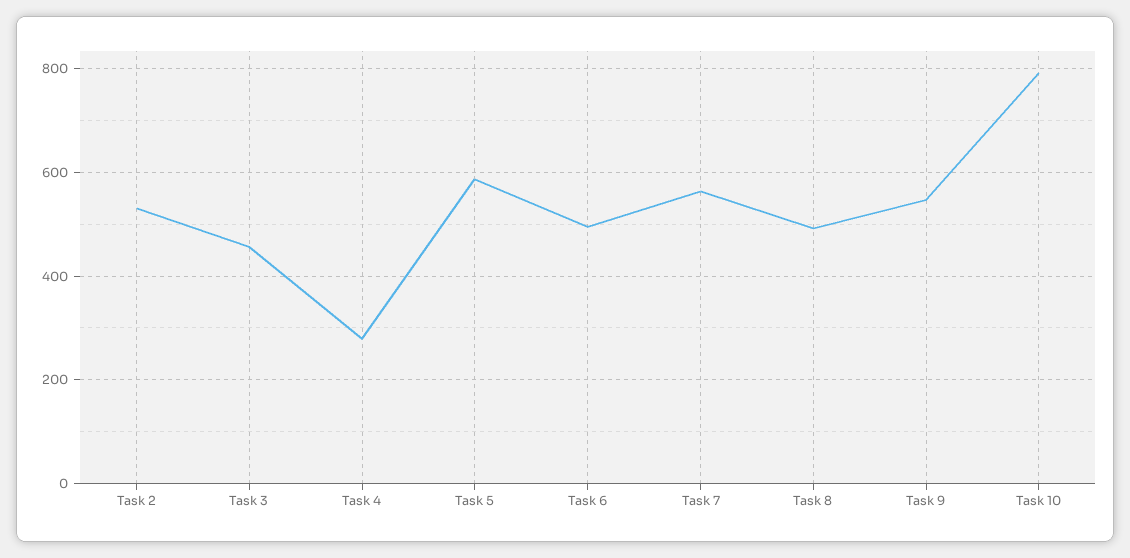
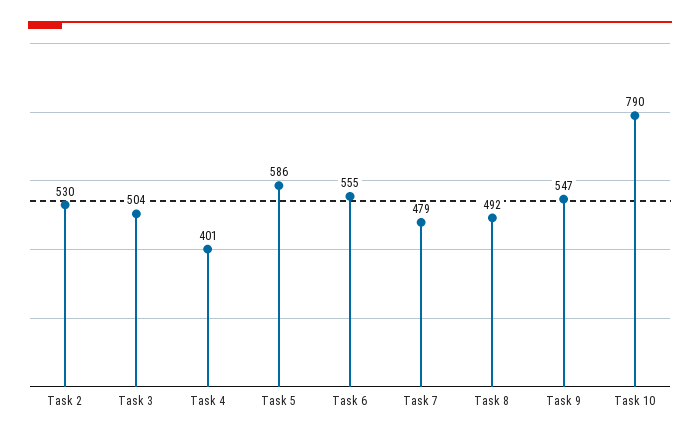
Task 3: 460 -> 504
Task 4: 280 -> 401
Task 6: 500 -> 555
Task 7: 560 -> 479

